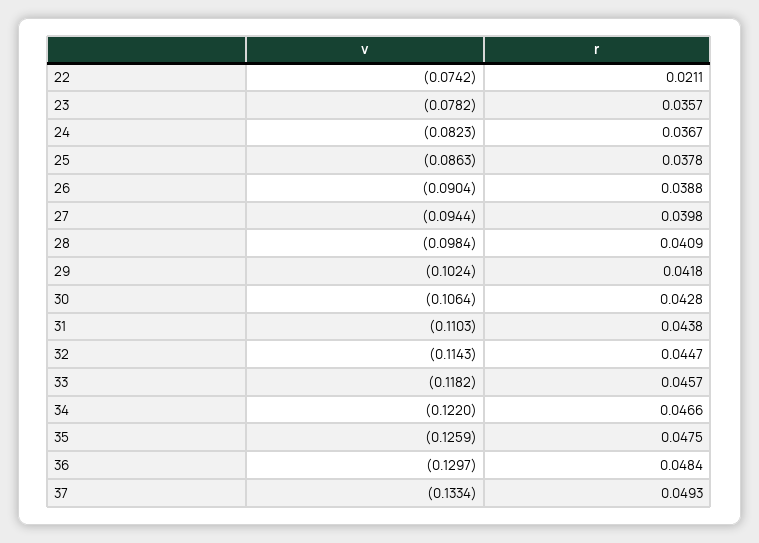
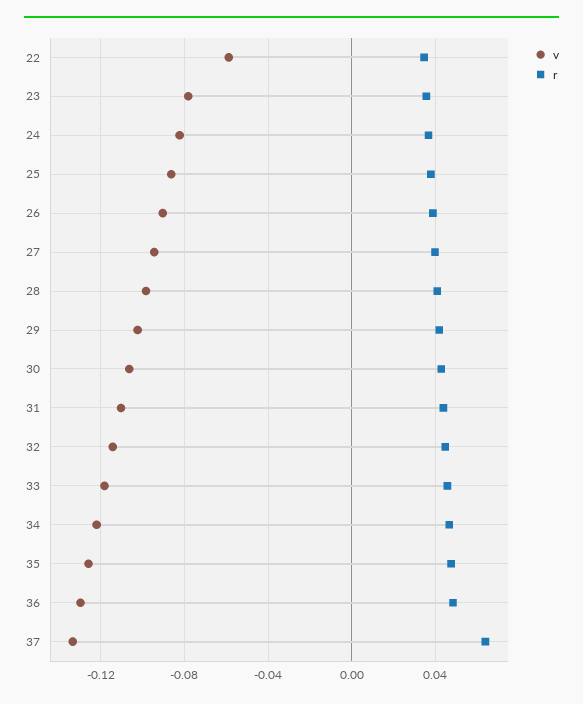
v, 22: -0.0742 -> -0.06
r, 22: 0.0211 -> 0.035
r, 37: 0.0493 -> 0.065

